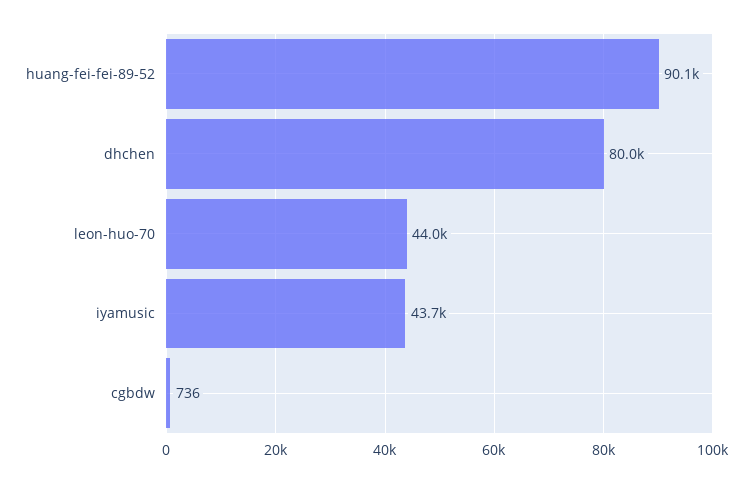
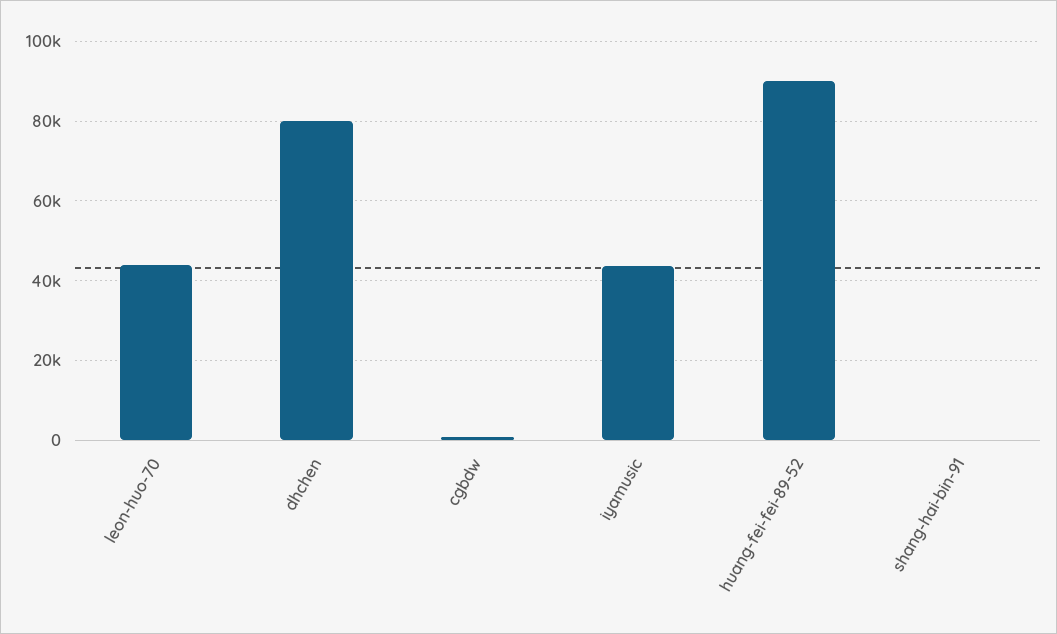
shang-hai-bin-91: none -> 0

